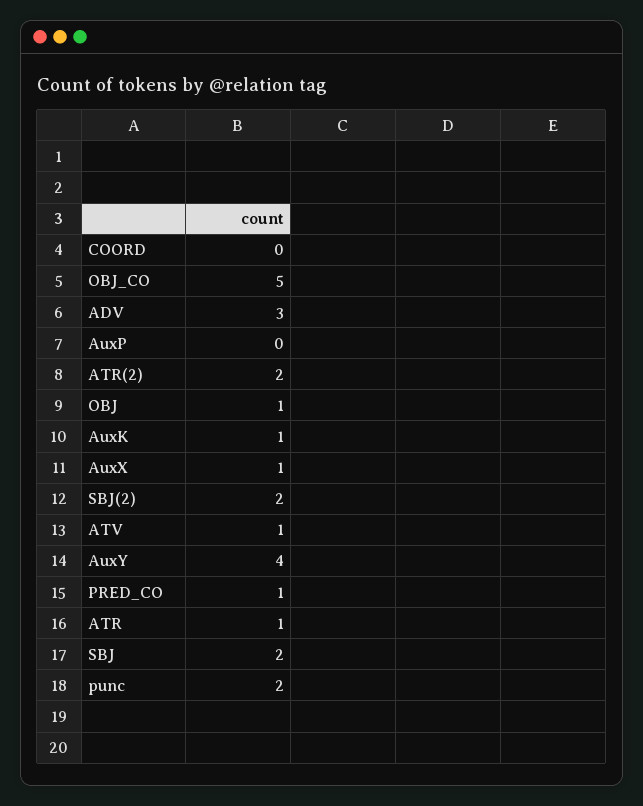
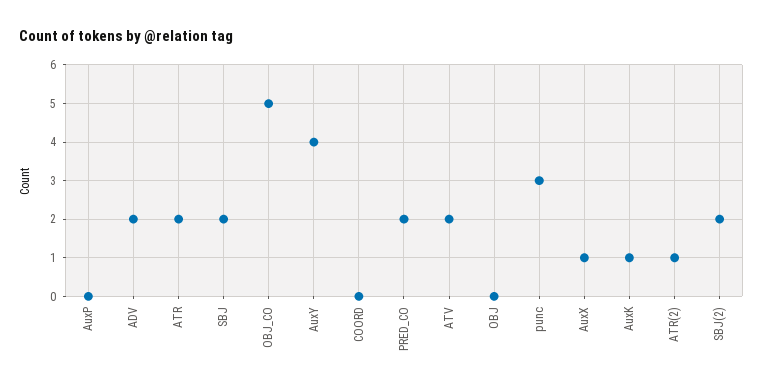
ADV: 3 -> 2
ATR(2): 2 -> 1
OBJ: 1 -> 0
ATV: 1 -> 2
PRED_CO: 1 -> 2
ATR: 1 -> 2
punc: 2 -> 3

